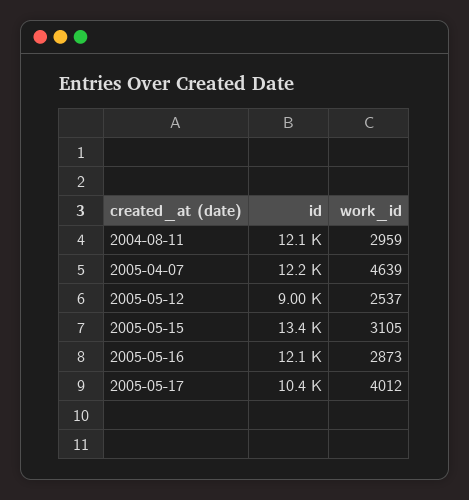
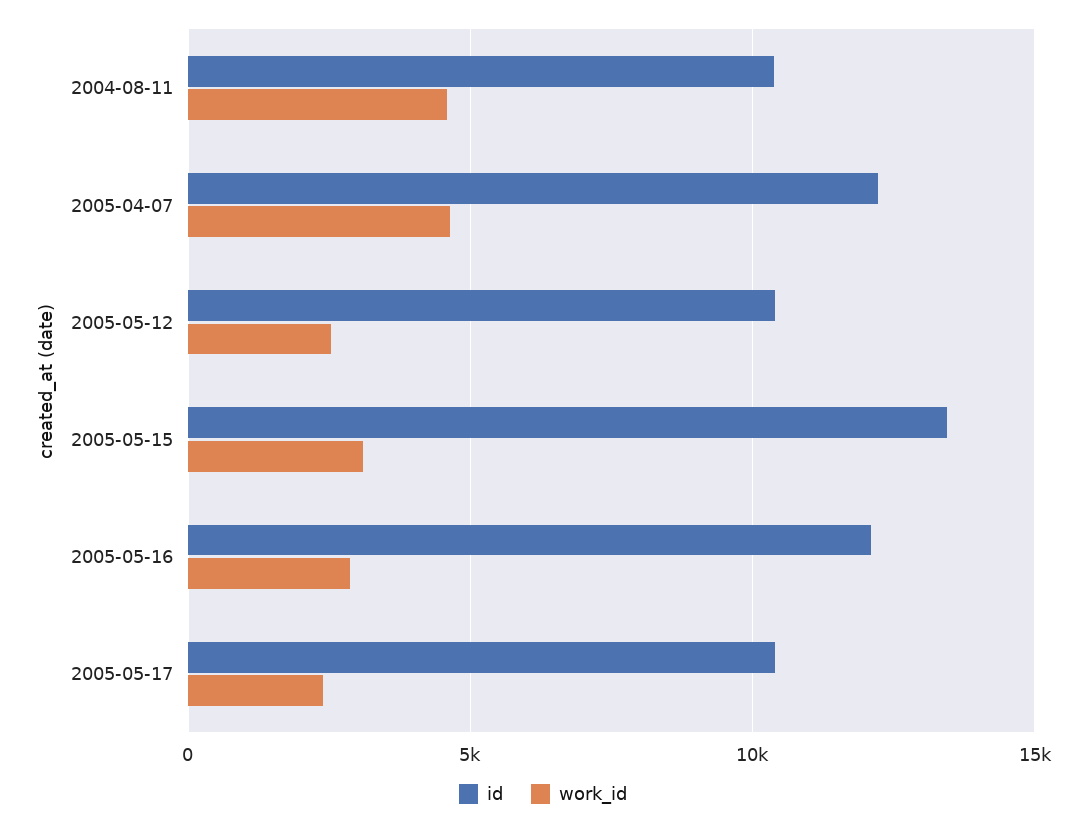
id, 2004-08-11: 12100 -> 10500
work_id, 2004-08-11: 2959 -> 4500
id, 2005-05-12: 9000 -> 10500
work_id, 2005-05-17: 4012 -> 2500

